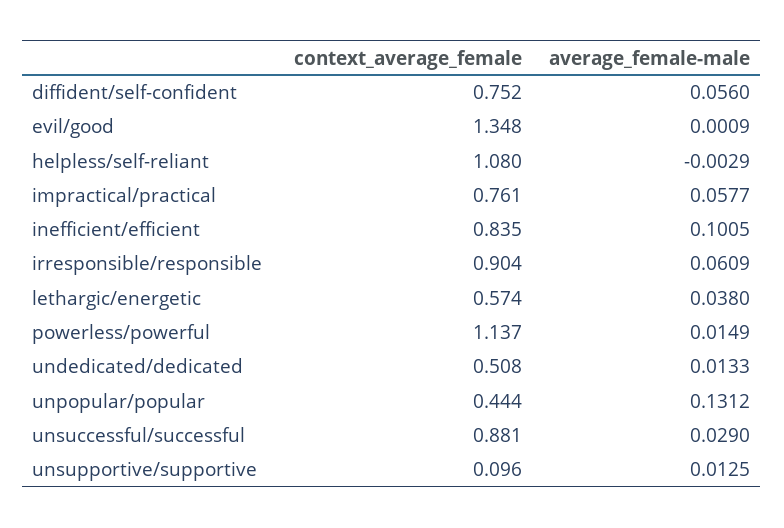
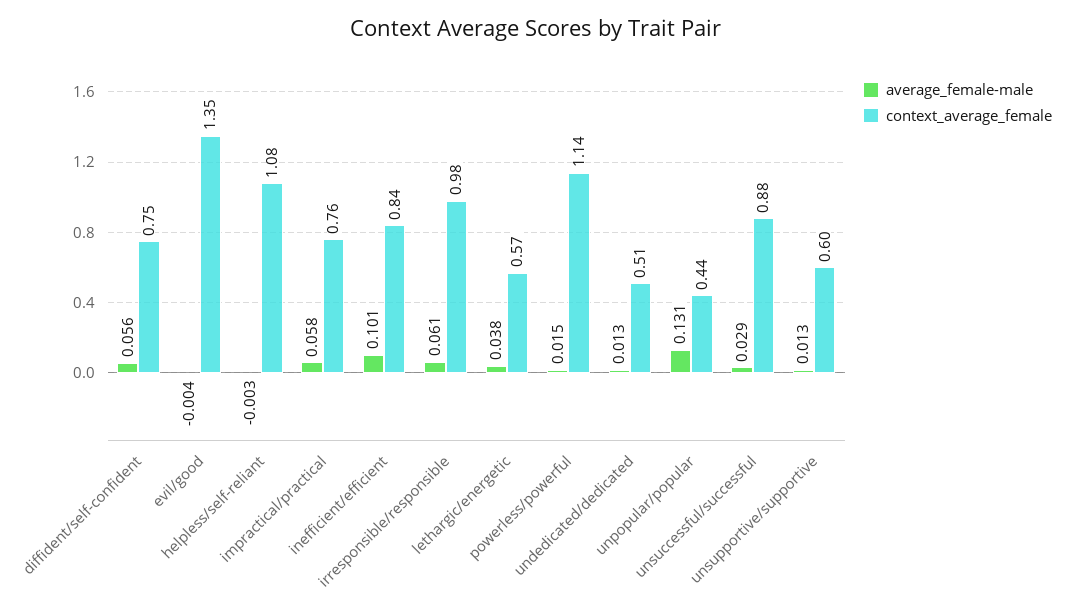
average_female-male, evil/good: 0.0009 -> -0.004
context_average_female, irresponsible/responsible: 0.904 -> 0.98
context_average_female, unsupportive/supportive: 0.096 -> 0.6

